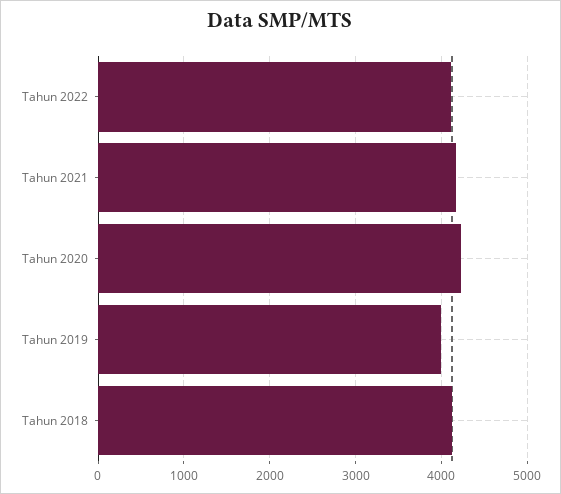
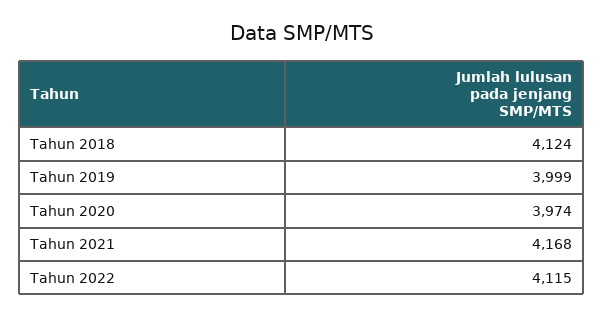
Tahun 2020: 4200 -> 3974

